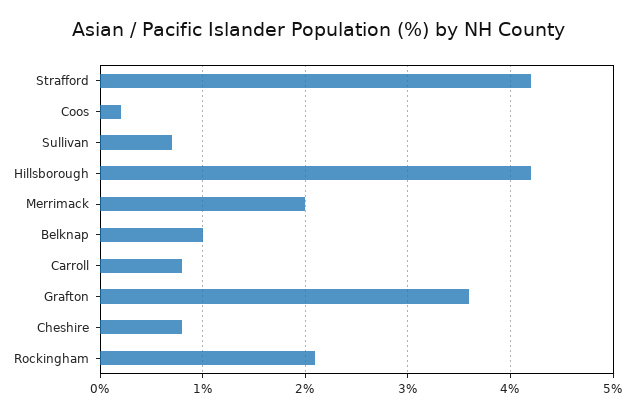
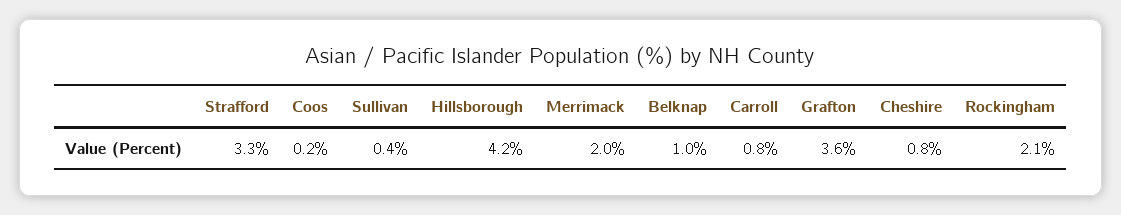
Strafford: 4.2 -> 3.3
Sullivan: 0.7 -> 0.4

